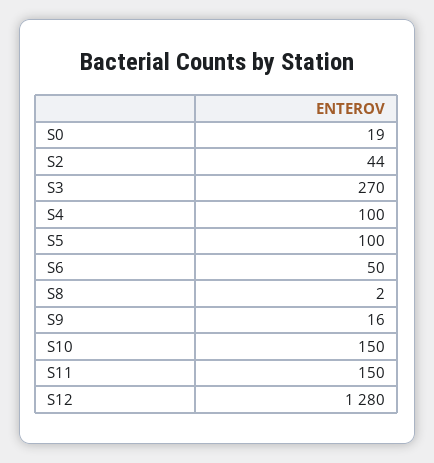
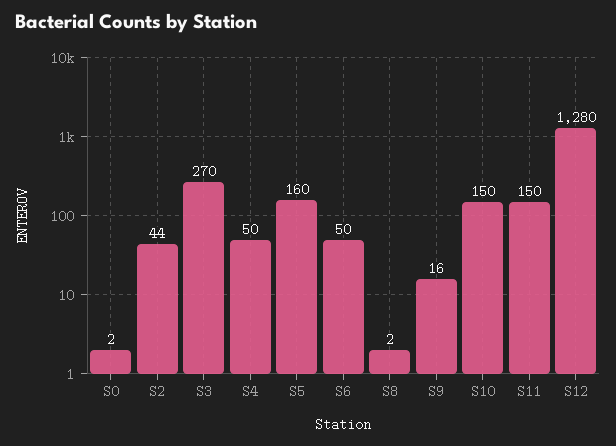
S0: 19 -> 2
S4: 100 -> 50
S5: 100 -> 160

